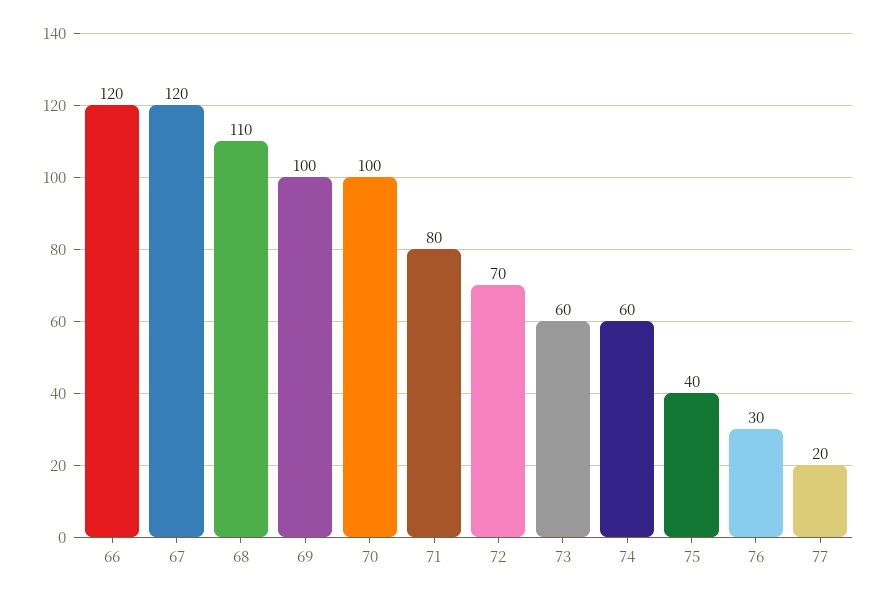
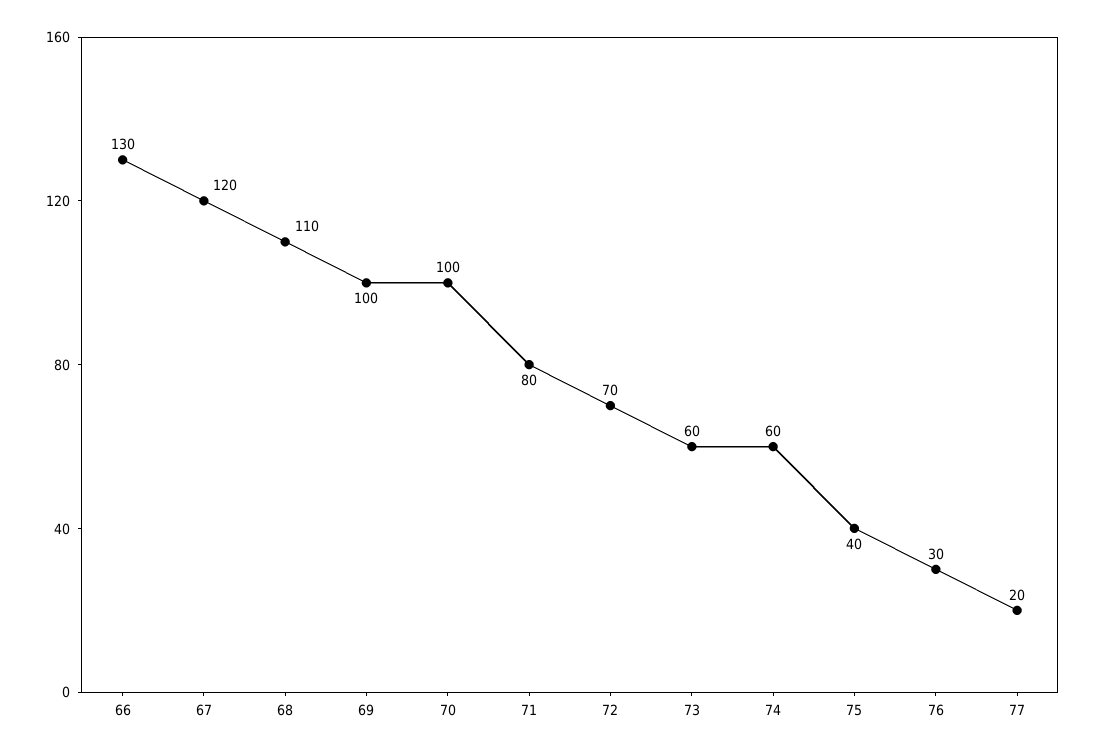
66: 120 -> 130

